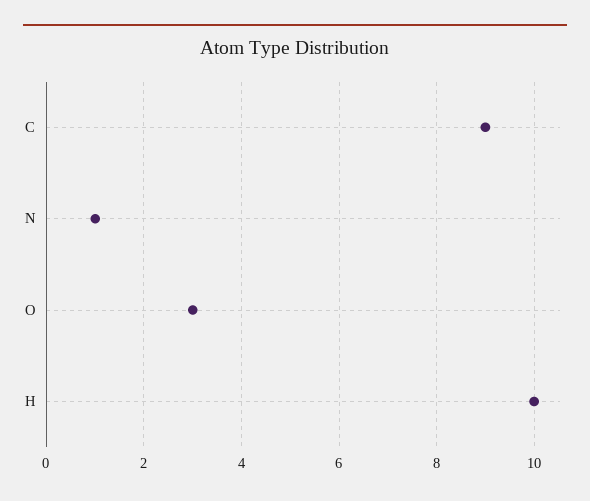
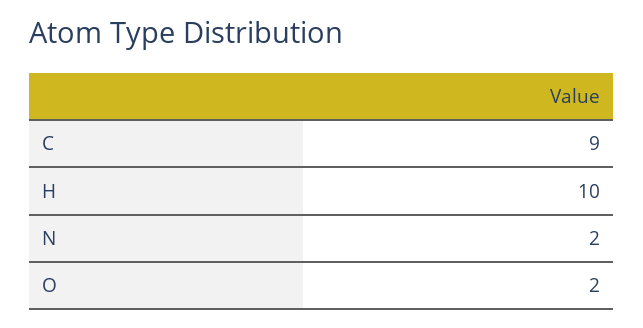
N: 1 -> 2
O: 3 -> 2

